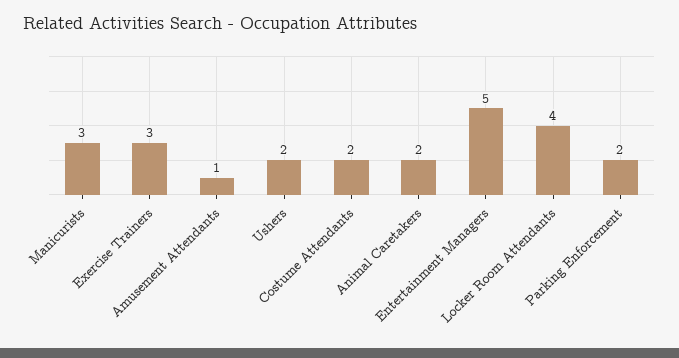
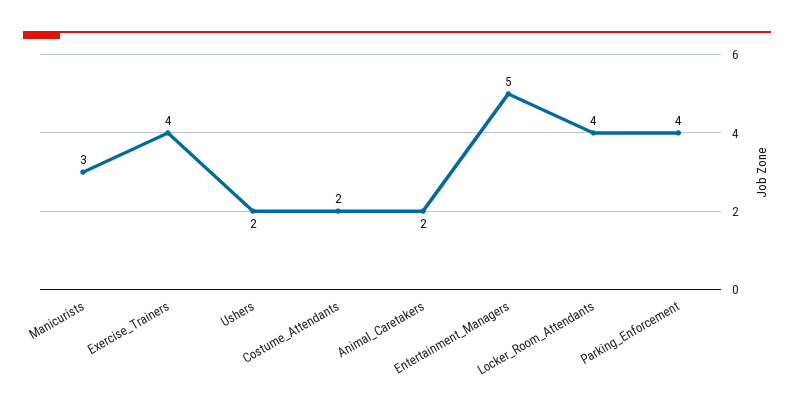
Exercise Trainers: 3 -> 4
Amusement Attendants: 1 -> none
Parking Enforcement: 2 -> 4

